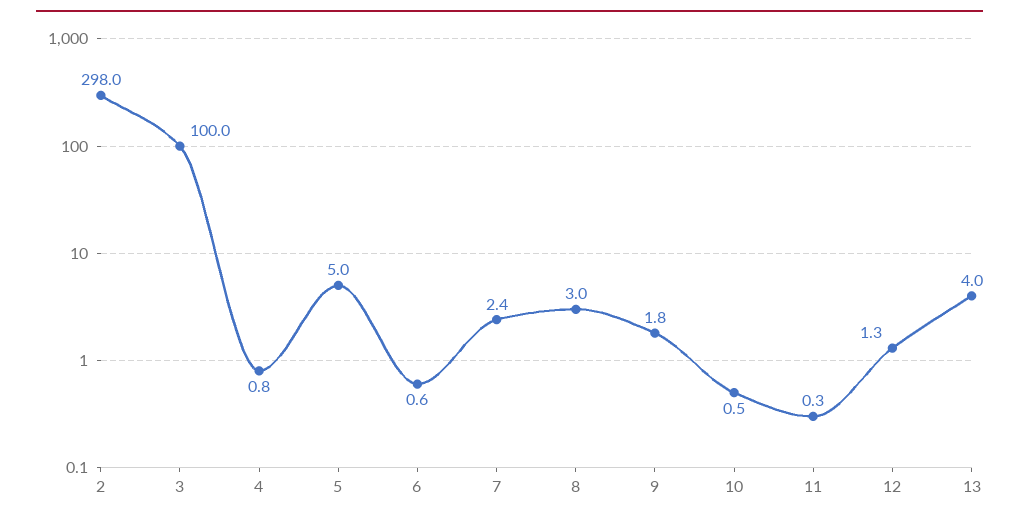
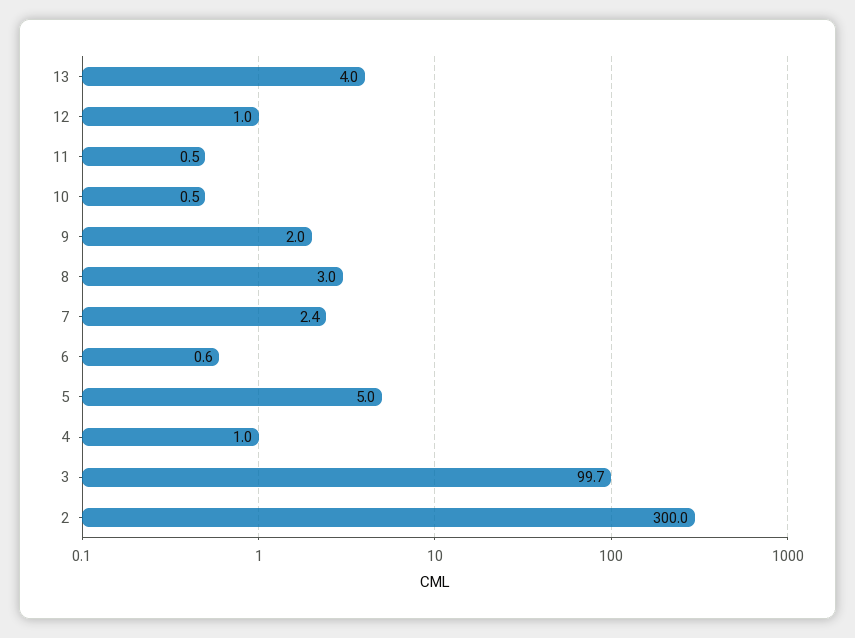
2: 298 -> 300
3: 100 -> 99.7
4: 0.8 -> 1
9: 1.8 -> 2
11: 0.3 -> 0.5
12: 1.3 -> 1

